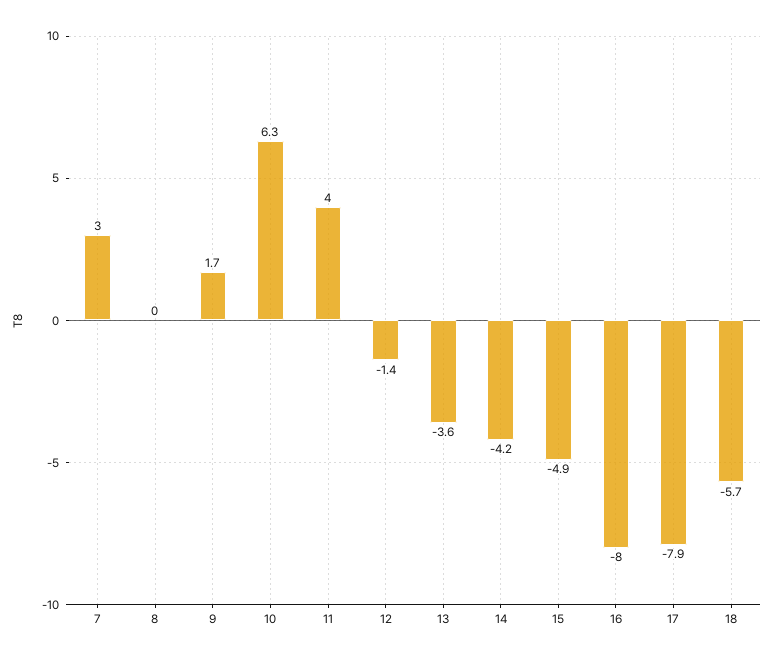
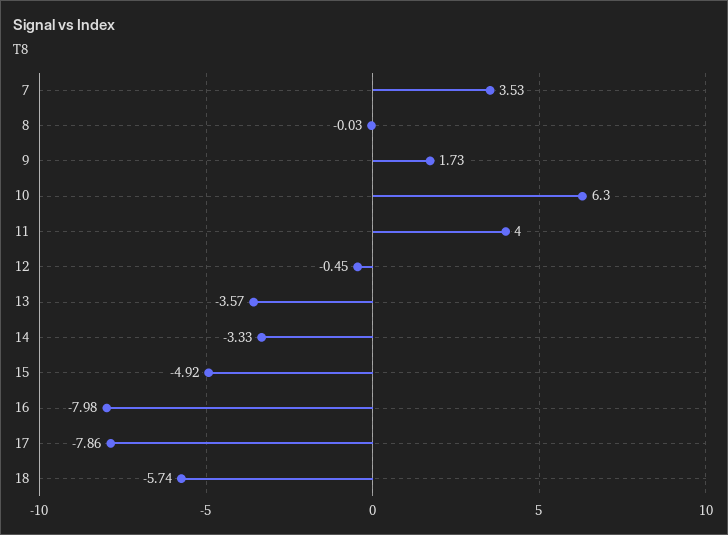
7: 3 -> 3.53
12: -1.4 -> -0.45
14: -4.2 -> -3.33

